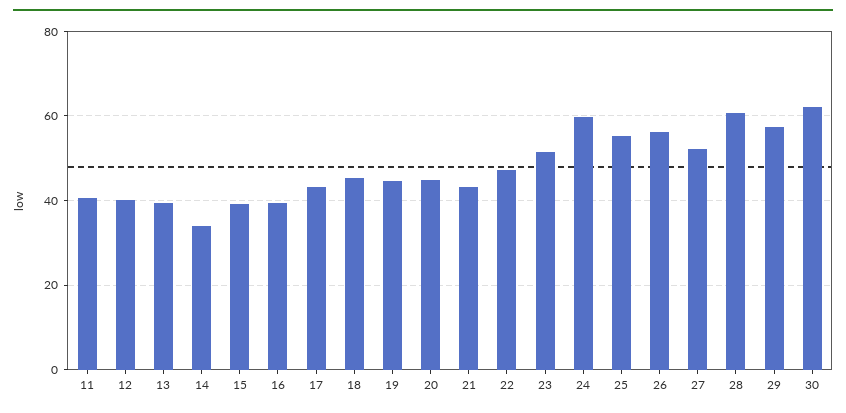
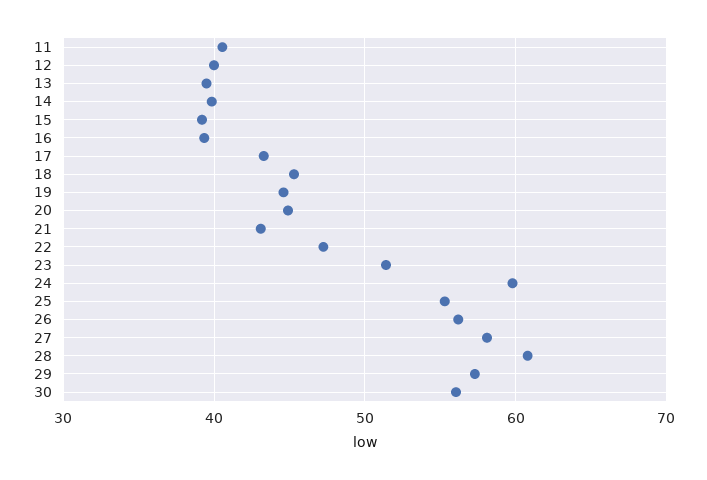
14: 34 -> 40
27: 52 -> 58
30: 62 -> 56

